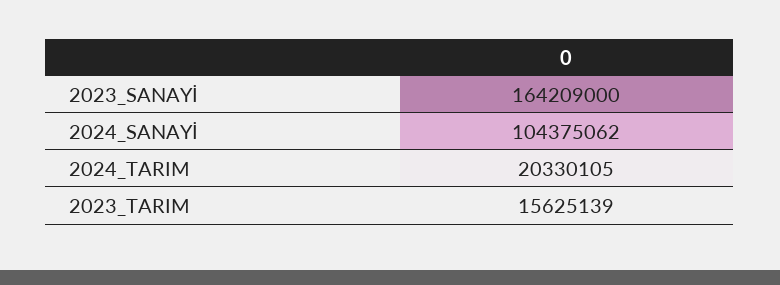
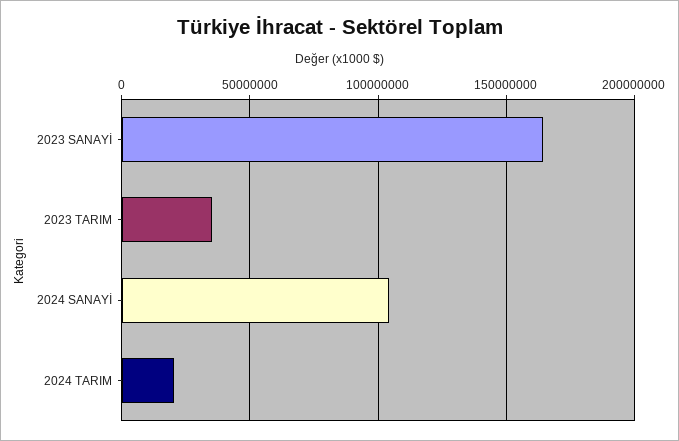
2023_TARIM: 15625139 -> 35000000

